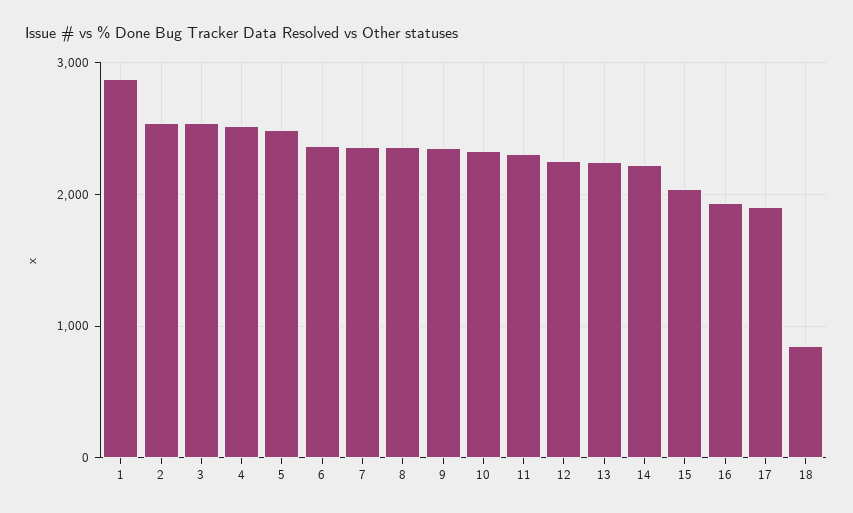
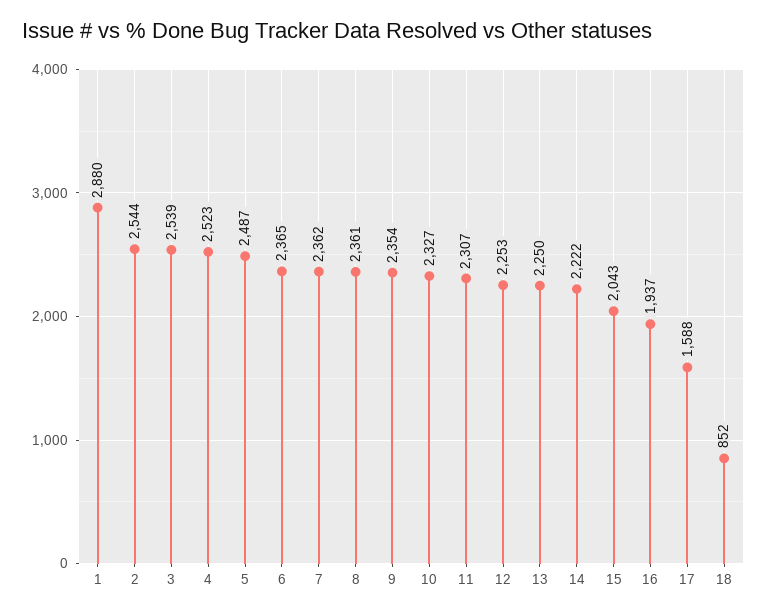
17: 1900 -> 1588

